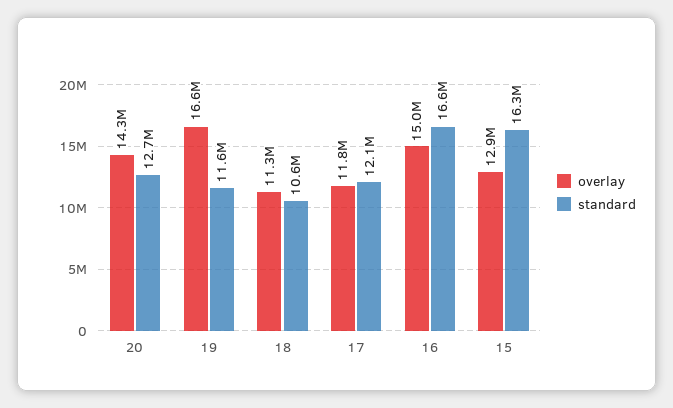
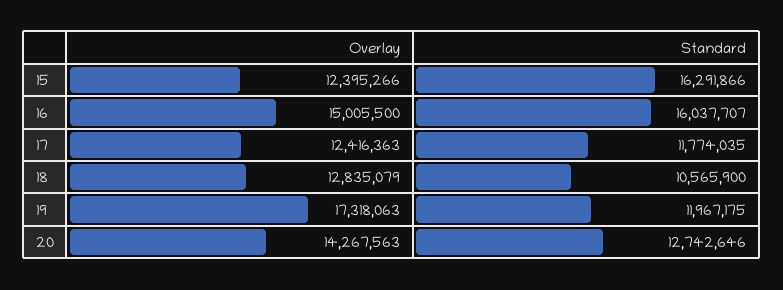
overlay, 19: 16600000 -> 17318063
standard, 19: 11600000 -> 11967175
overlay, 18: 11300000 -> 12835079
overlay, 17: 11800000 -> 12416363
standard, 17: 12100000 -> 11774035
standard, 16: 16600000 -> 16037707
overlay, 15: 12900000 -> 12395266

